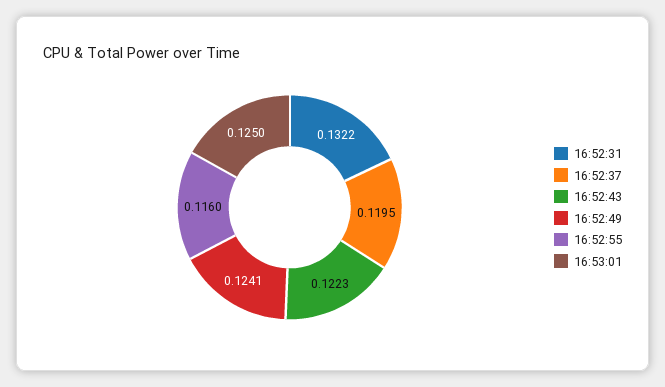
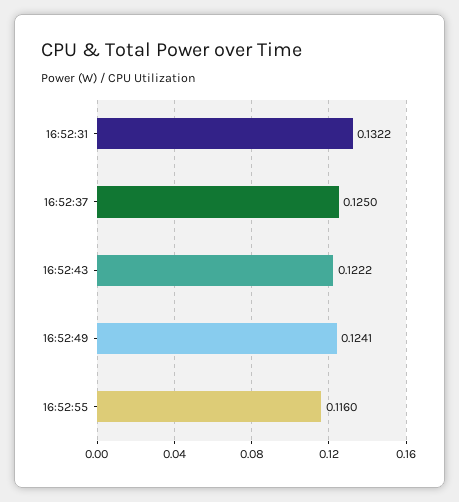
16:52:37: 0.1195 -> 0.125
16:52:43: 0.1223 -> 0.1222
16:53:01: 0.125 -> none

